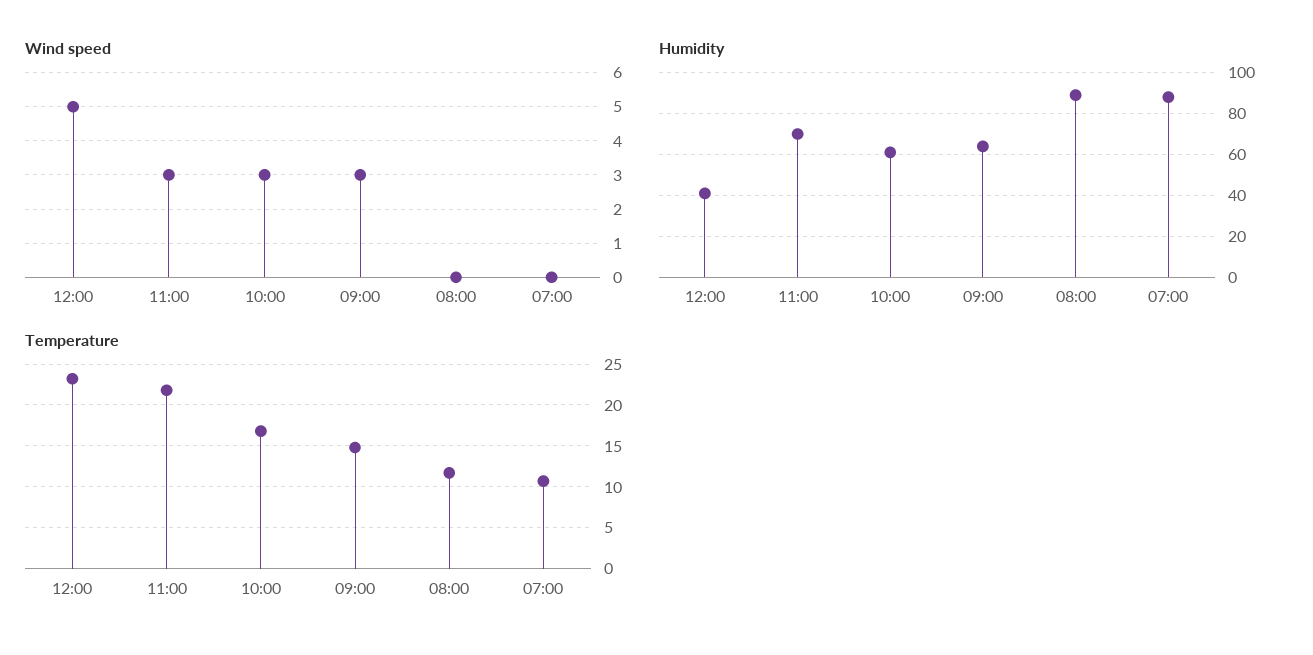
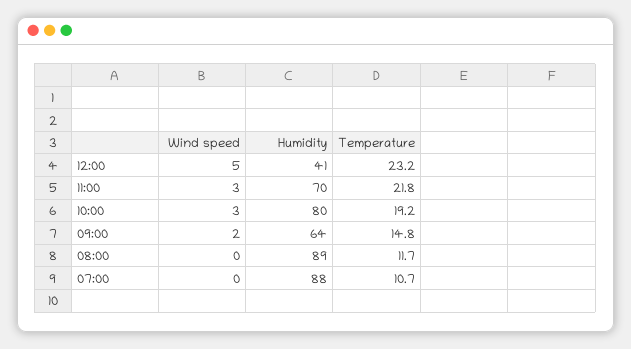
Wind speed, 09:00: 3 -> 2
Humidity, 10:00: 60 -> 80
Temperature, 10:00: 17 -> 19.2

